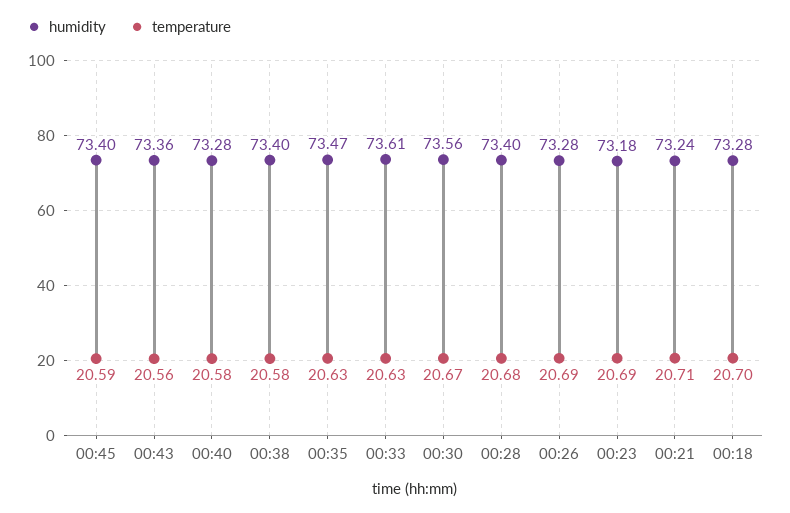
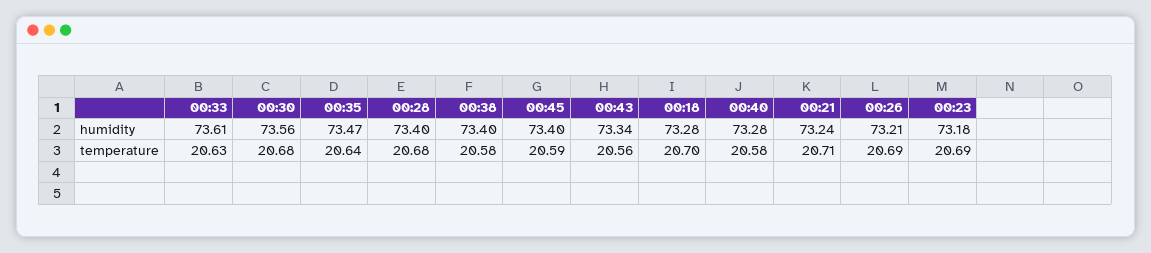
humidity, 00:43: 73.36 -> 73.34
temperature, 00:35: 20.63 -> 20.64
temperature, 00:30: 20.67 -> 20.68
humidity, 00:26: 73.28 -> 73.21

